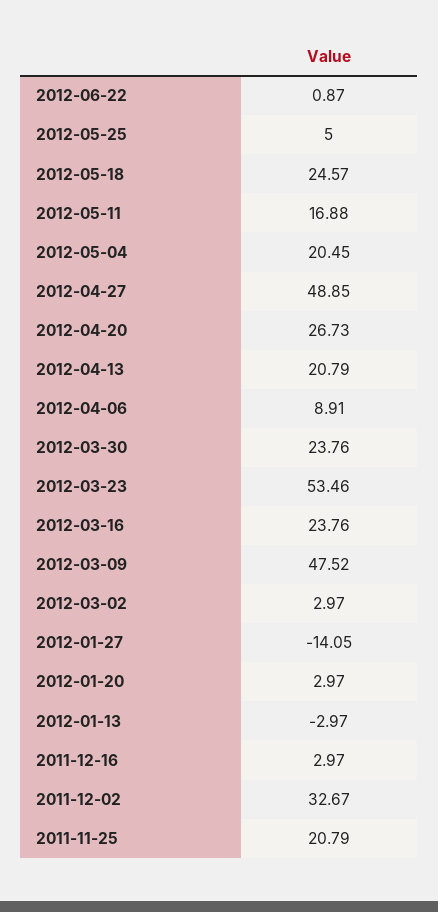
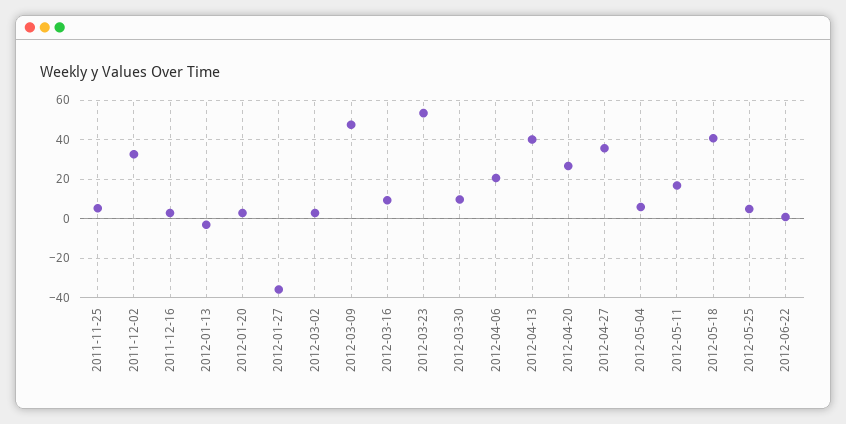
2012-05-18: 24.57 -> 40
2012-05-04: 20.45 -> 5
2012-04-27: 48.85 -> 35
2012-04-13: 20.79 -> 40
2012-04-06: 8.91 -> 20
2012-03-30: 23.76 -> 10
2012-03-16: 23.76 -> 10
2012-01-27: -14.05 -> -35
2011-11-25: 20.79 -> 5

